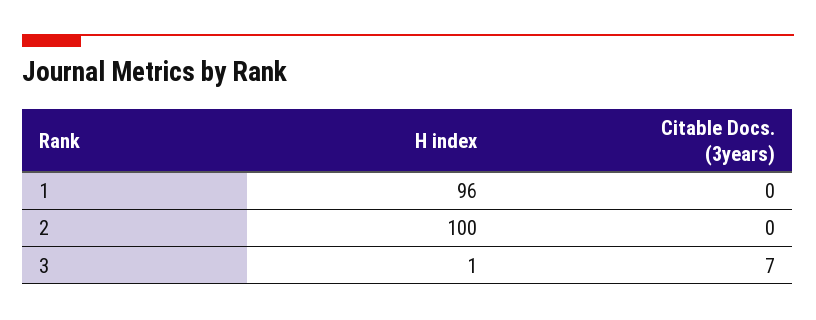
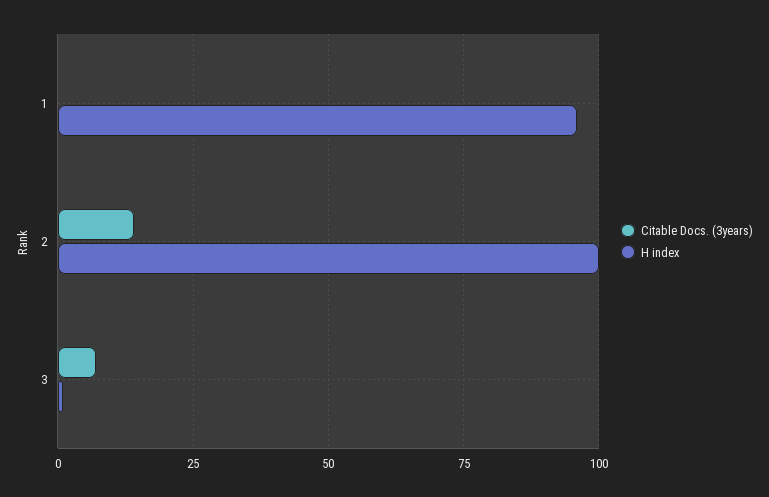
Citable Docs. (3years), 2: 0 -> 15

